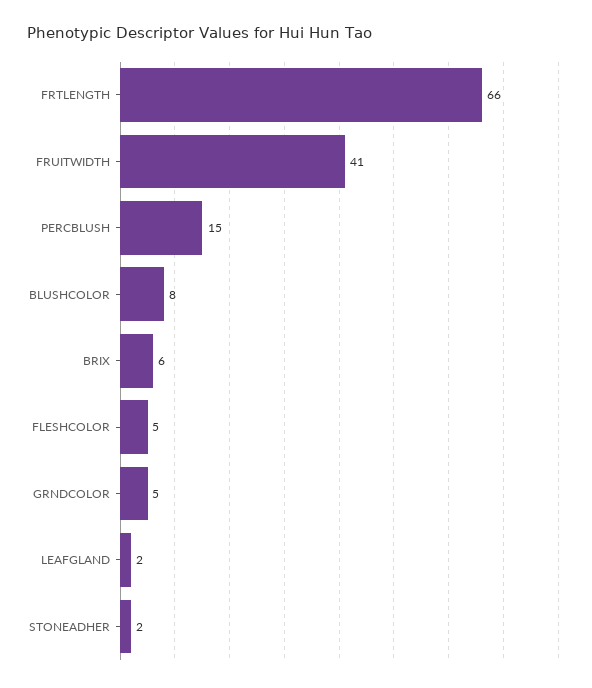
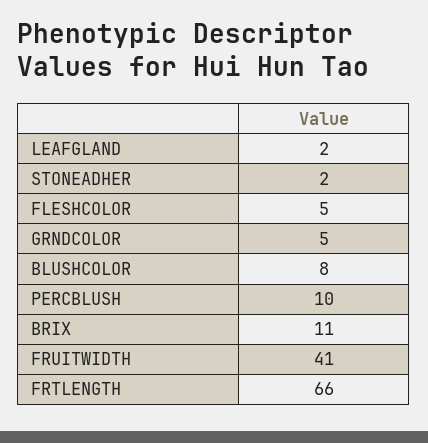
PERCBLUSH: 15 -> 10
BRIX: 6 -> 11

